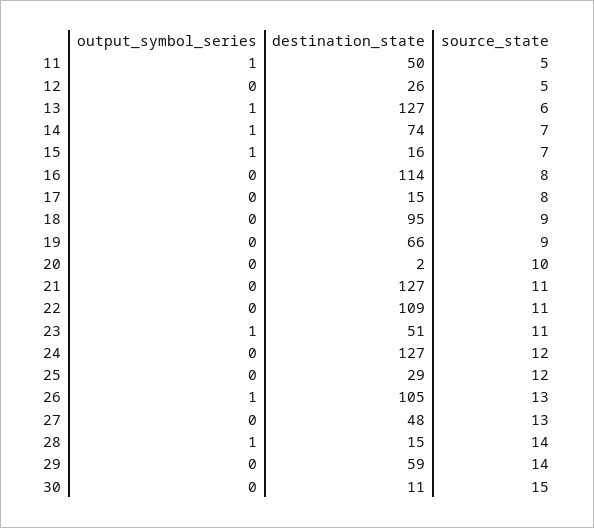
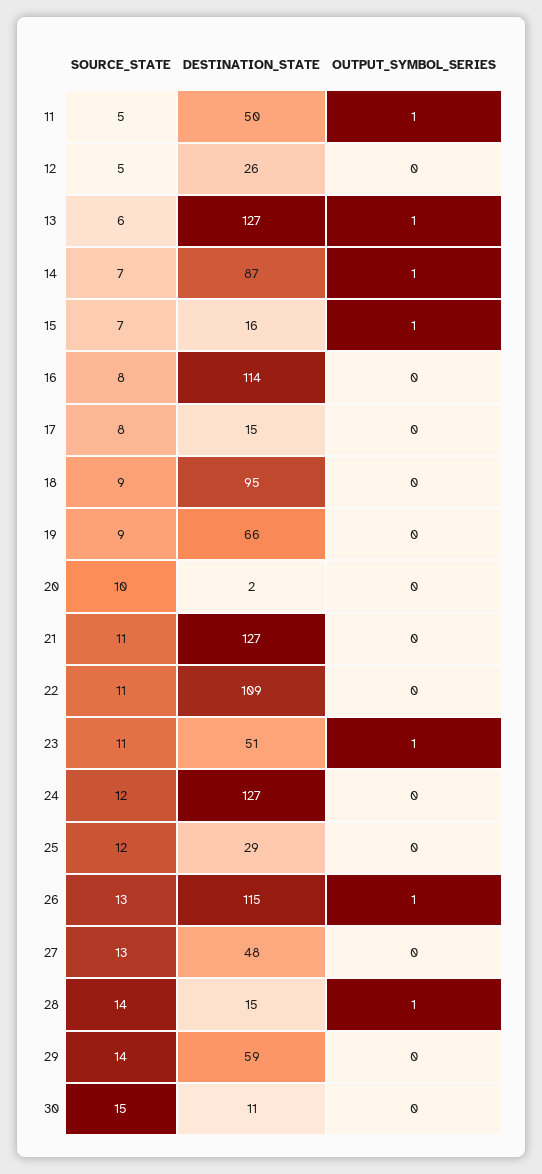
destination_state, 14: 74 -> 87
destination_state, 26: 105 -> 115

